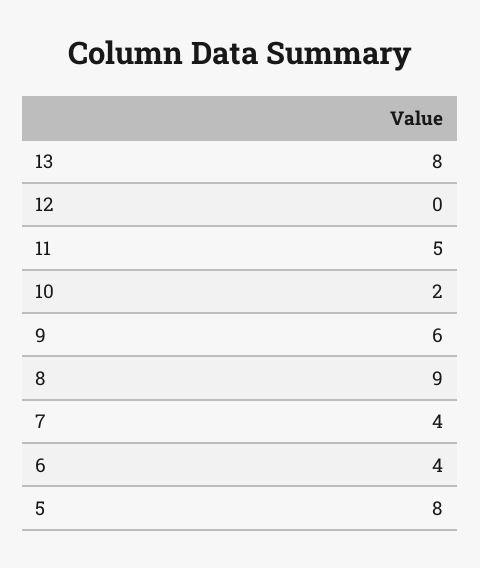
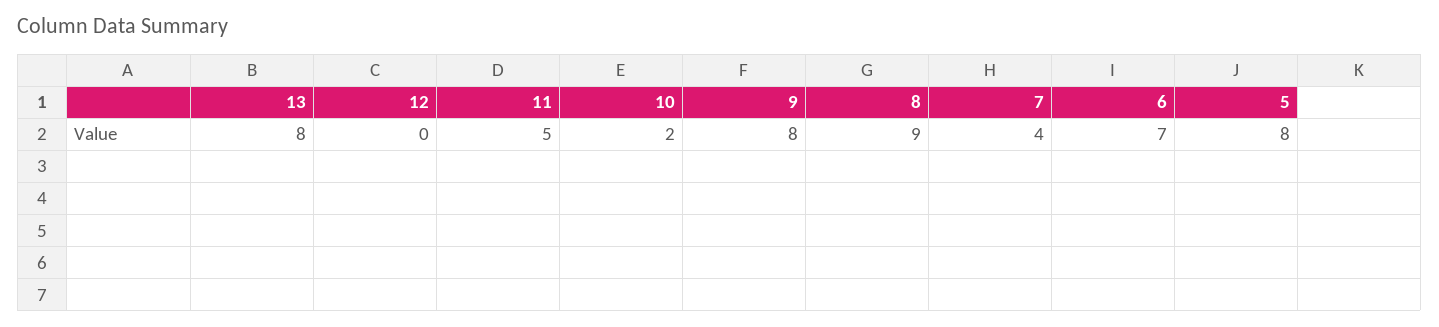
9: 6 -> 8
6: 4 -> 7

